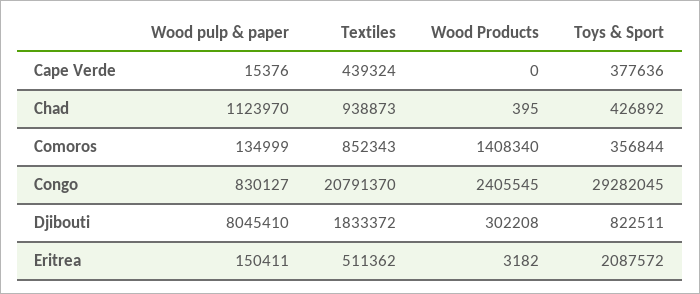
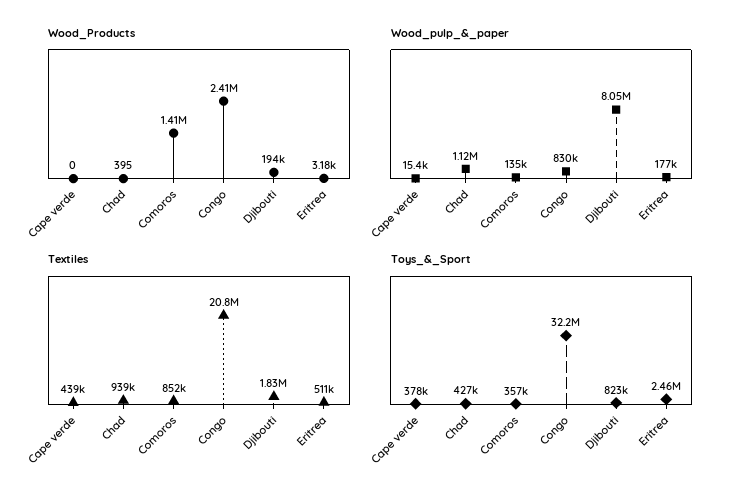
Toys & Sport, Congo: 29282045 -> 32200000
Wood Products, Djibouti: 302208 -> 194000
Wood pulp & paper, Eritrea: 150411 -> 177000
Toys & Sport, Eritrea: 2087572 -> 2460000

